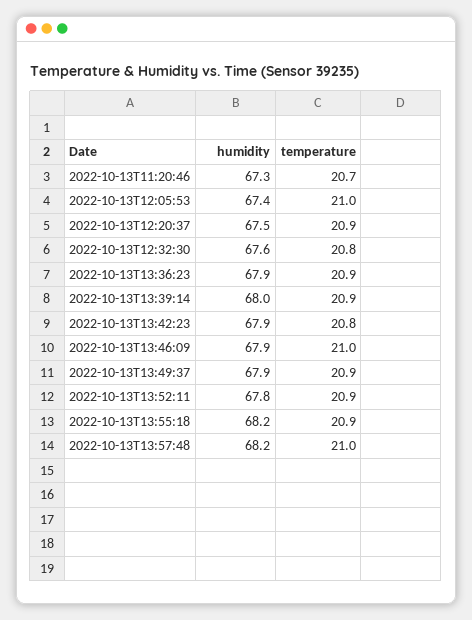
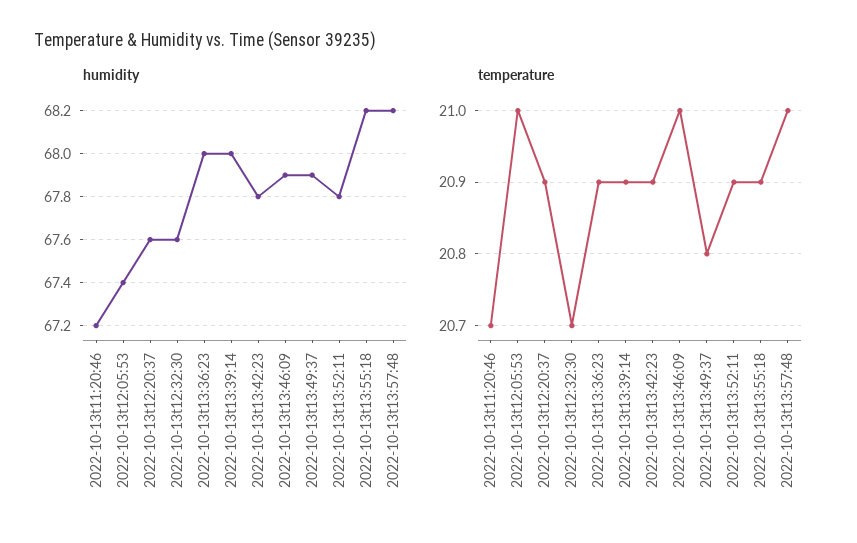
humidity, 2022-10-13T11:20:46: 67.3 -> 67.2
humidity, 2022-10-13T12:20:37: 67.5 -> 67.6
temperature, 2022-10-13T12:32:30: 20.8 -> 20.7
humidity, 2022-10-13T13:36:23: 67.9 -> 68
humidity, 2022-10-13T13:42:23: 67.9 -> 67.8
temperature, 2022-10-13T13:42:23: 20.8 -> 20.9
temperature, 2022-10-13T13:49:37: 20.9 -> 20.8

